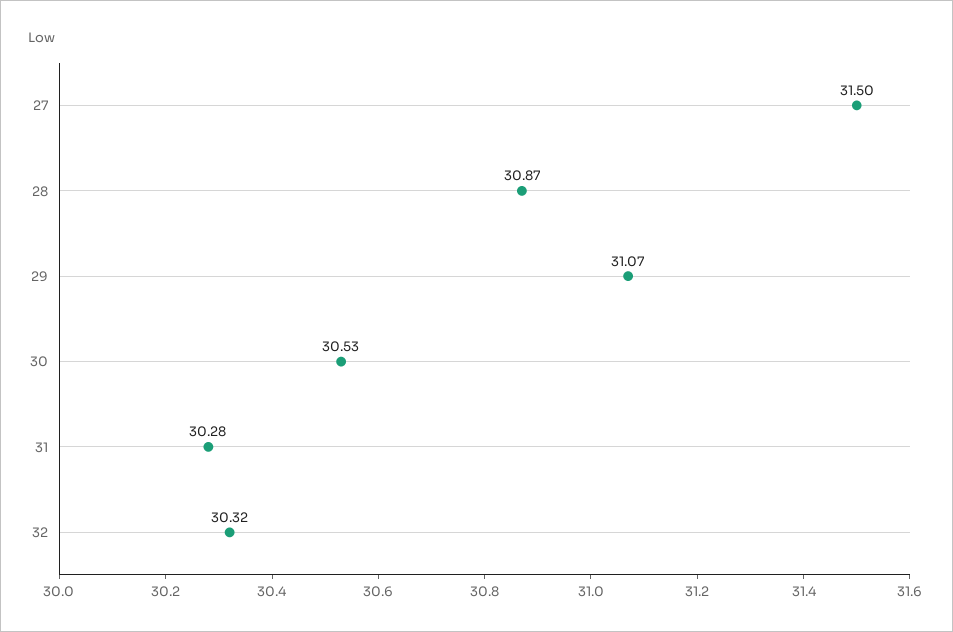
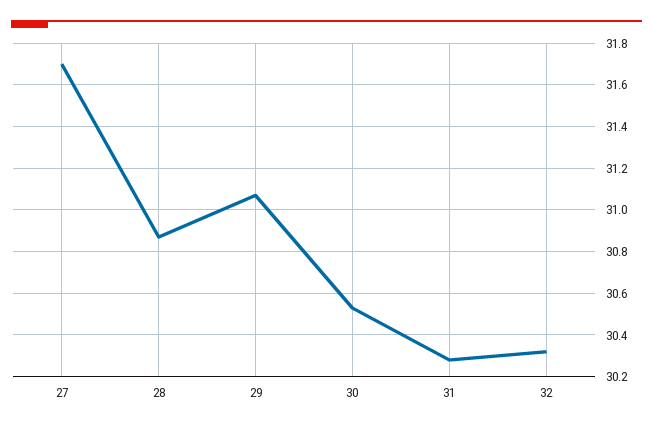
27: 31.5 -> 31.7

